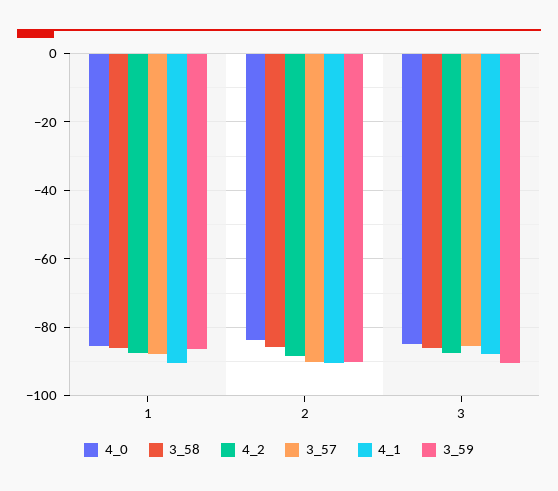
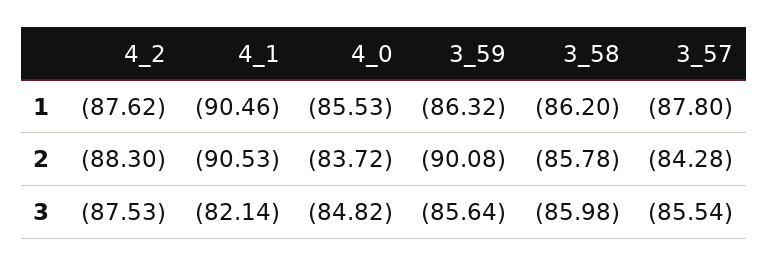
3_57, 2: -90 -> -84.28
4_1, 3: -88 -> -82.14
3_59, 3: -90 -> -85.64

